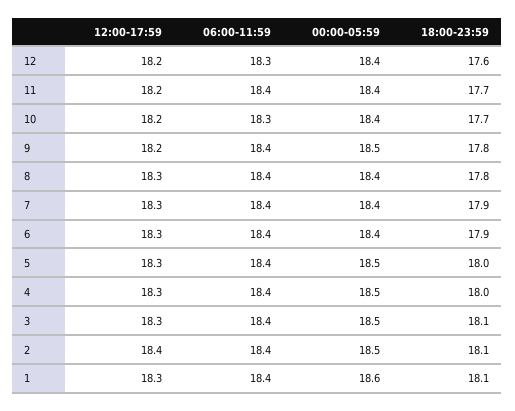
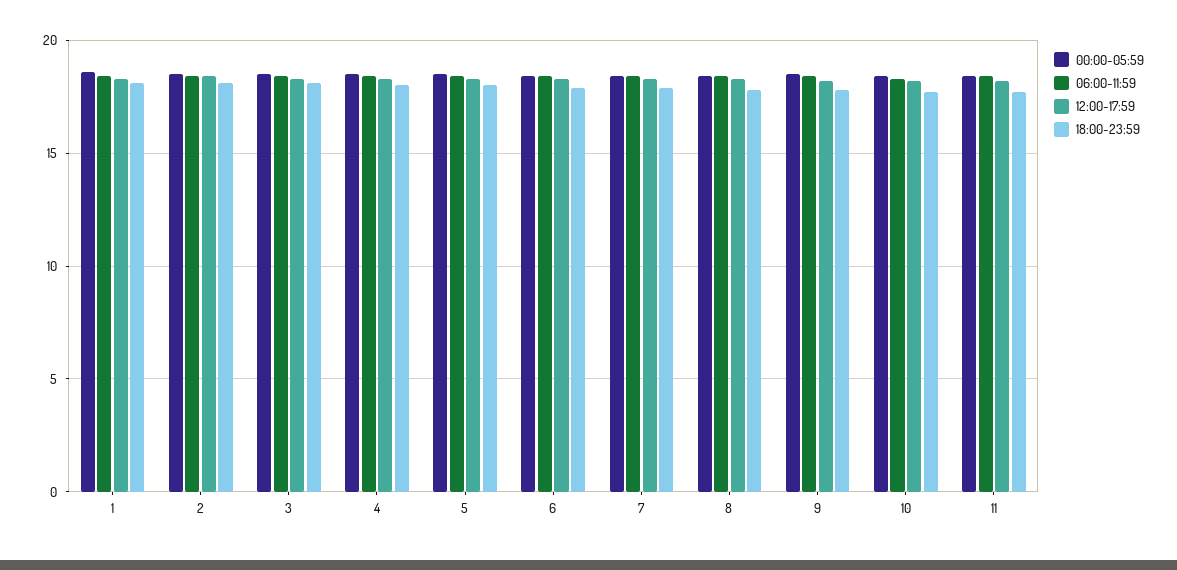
12:00-17:59, 12: 18.2 -> none
06:00-11:59, 12: 18.3 -> none
00:00-05:59, 12: 18.4 -> none
18:00-23:59, 12: 17.6 -> none

